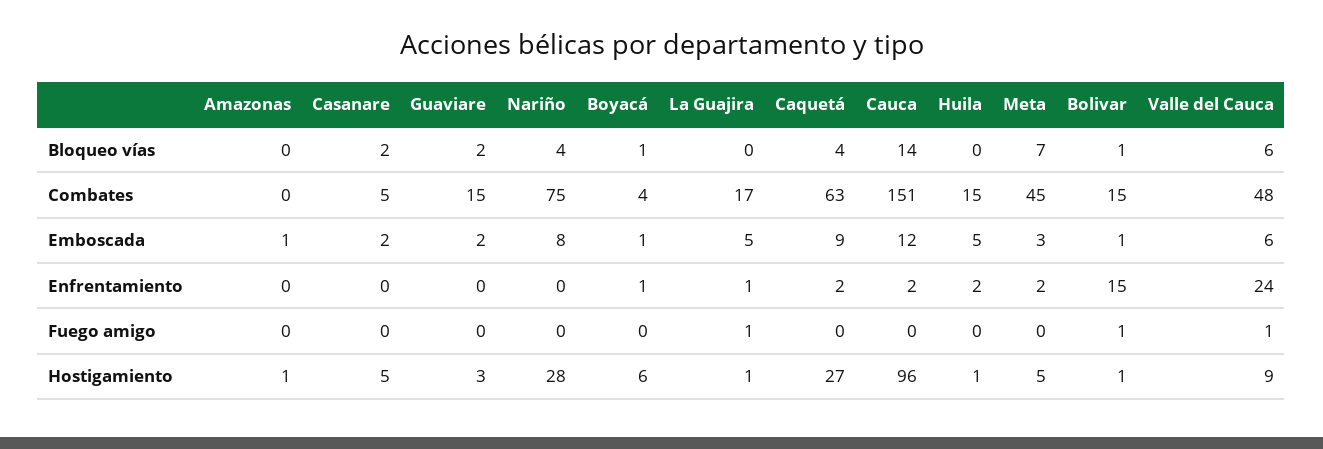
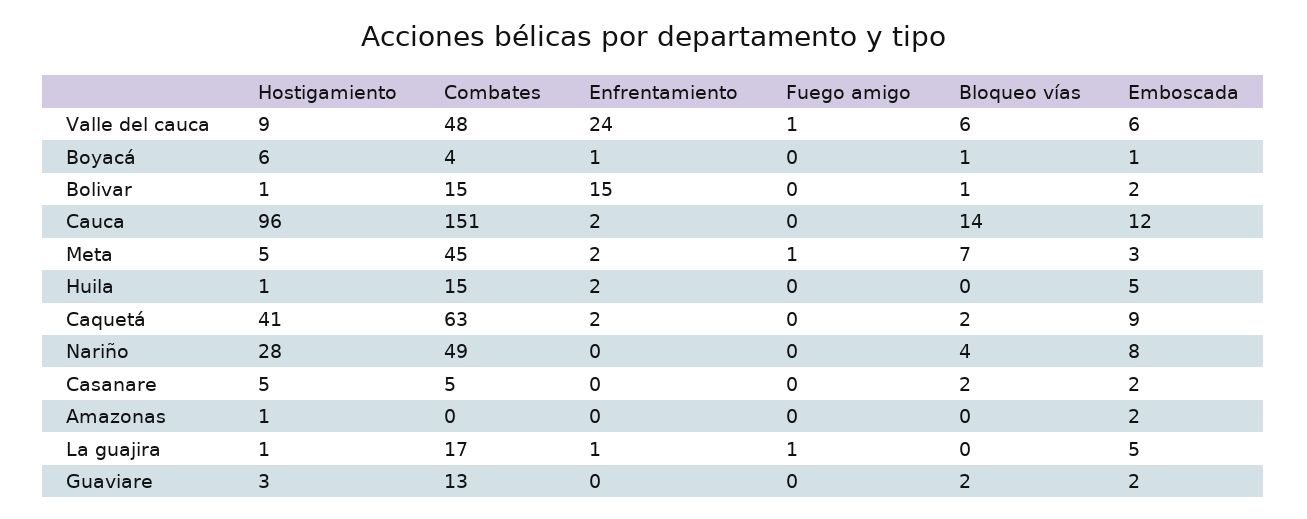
Caquetá, Bloqueo vías: 4 -> 2
Guaviare, Combates: 15 -> 13
Nariño, Combates: 75 -> 49
Amazonas, Emboscada: 1 -> 2
Bolivar, Emboscada: 1 -> 2
Meta, Fuego amigo: 0 -> 1
Bolivar, Fuego amigo: 1 -> 0
Caquetá, Hostigamiento: 27 -> 41

